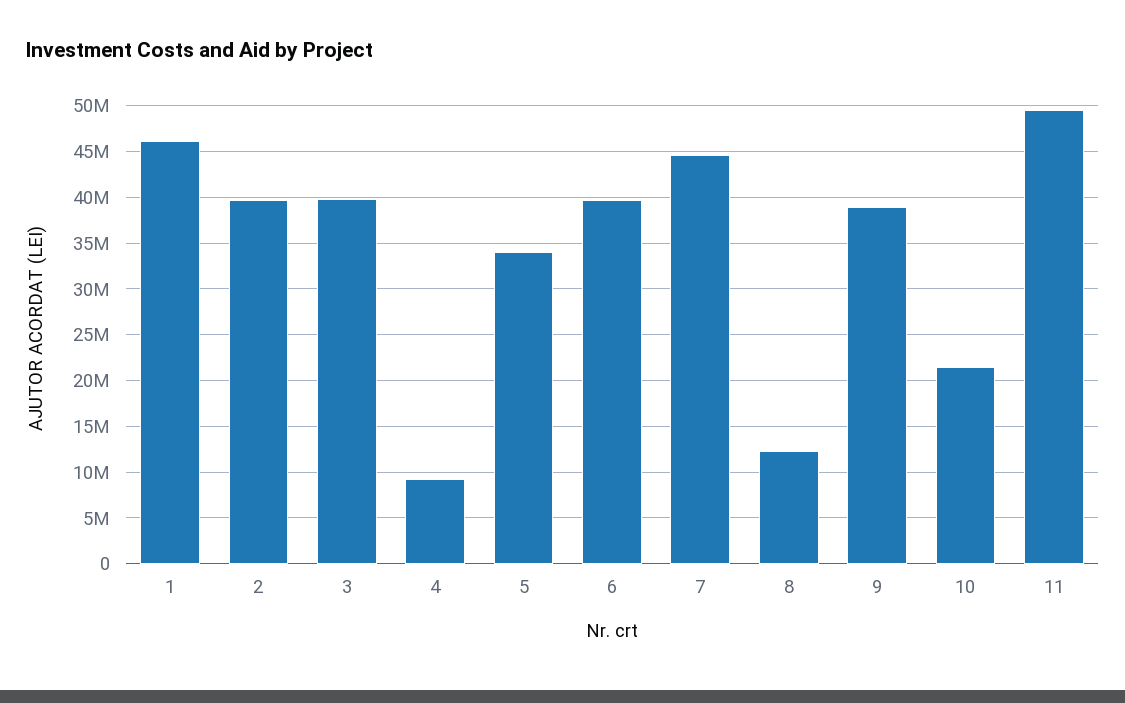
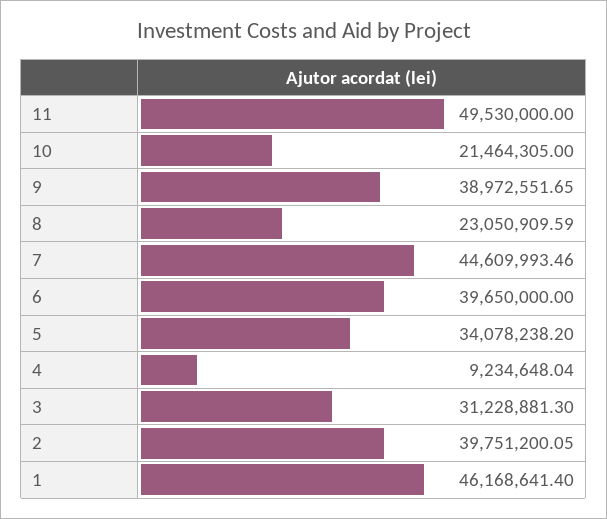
3: 40000000 -> 31228881.3
8: 12000000 -> 23050909.59

